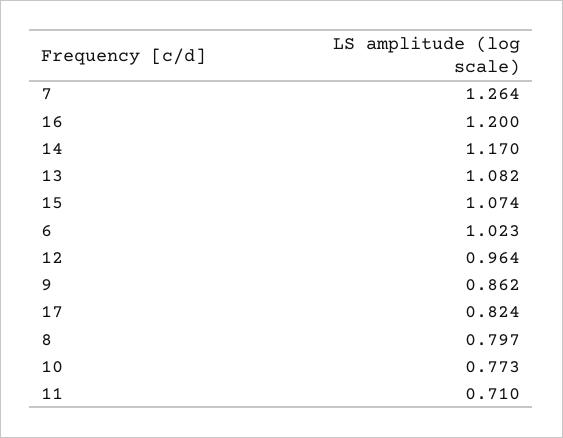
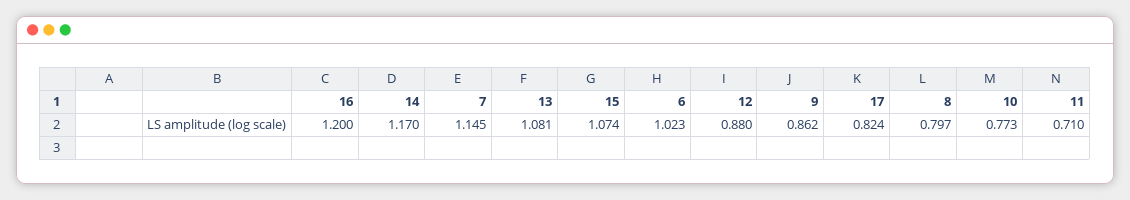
7: 1.264 -> 1.145
13: 1.082 -> 1.081
12: 0.964 -> 0.88

